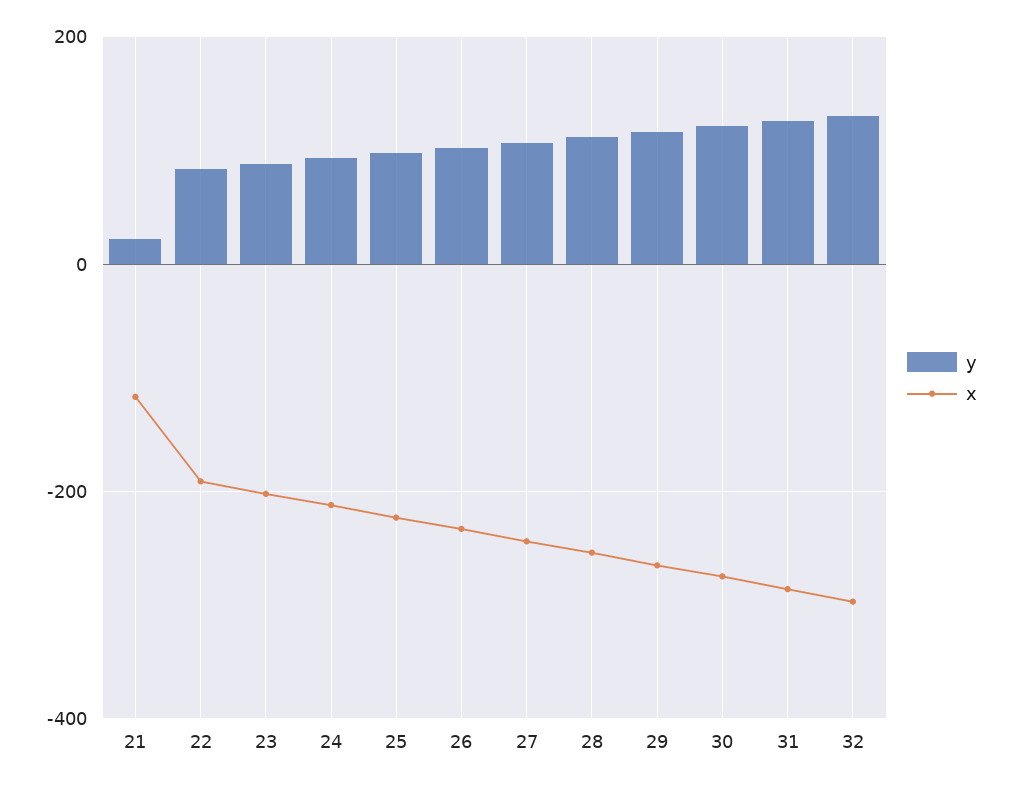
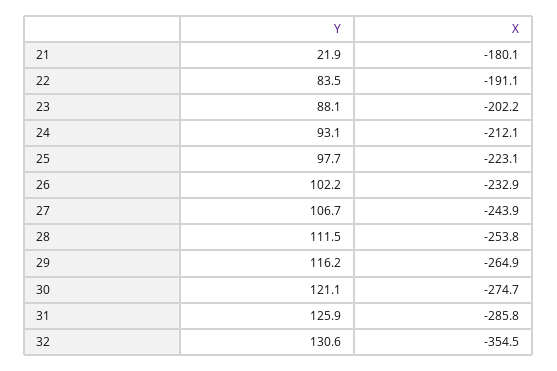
x, 21: -120 -> -180.1
x, 32: -300 -> -354.5

